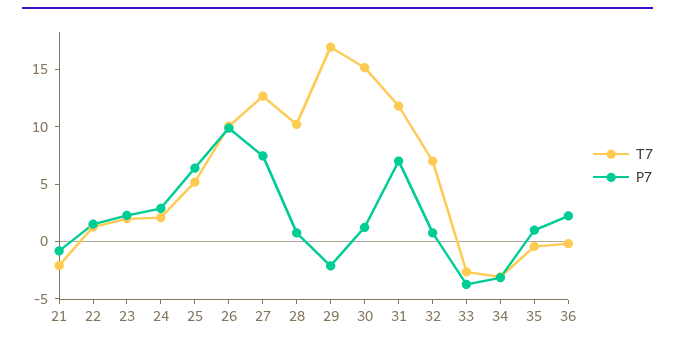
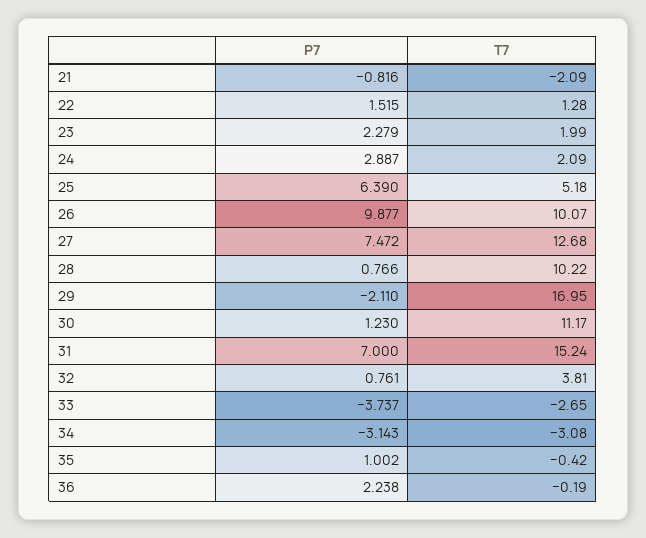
T7, 30: 15 -> 11.17
T7, 31: 12 -> 15.24
T7, 32: 7 -> 3.81

